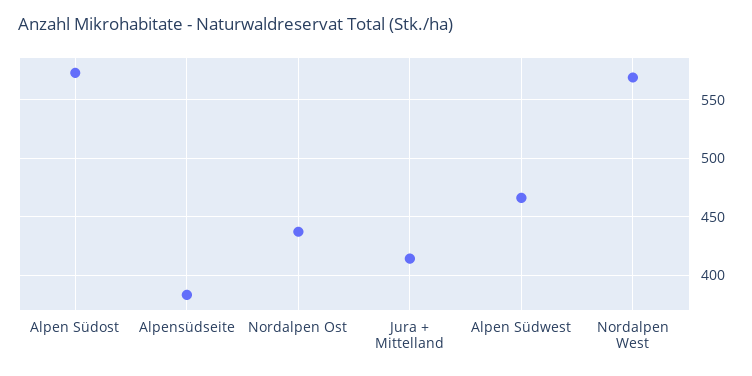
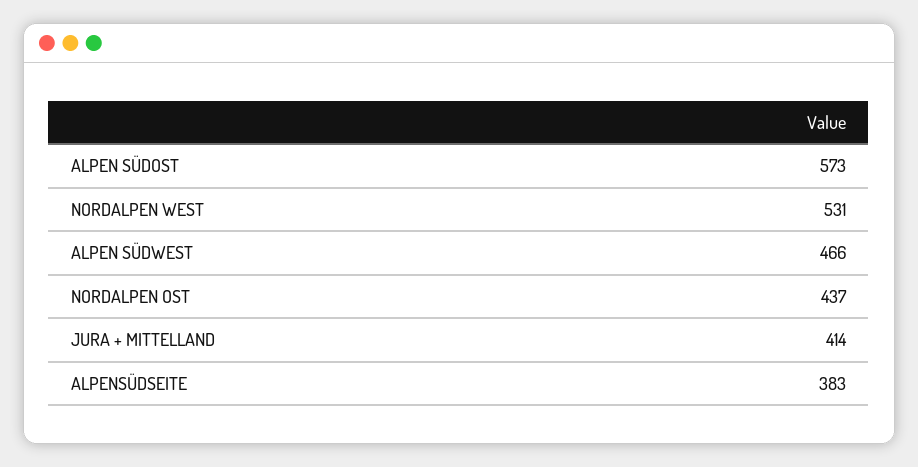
Nordalpen West: 570 -> 531

